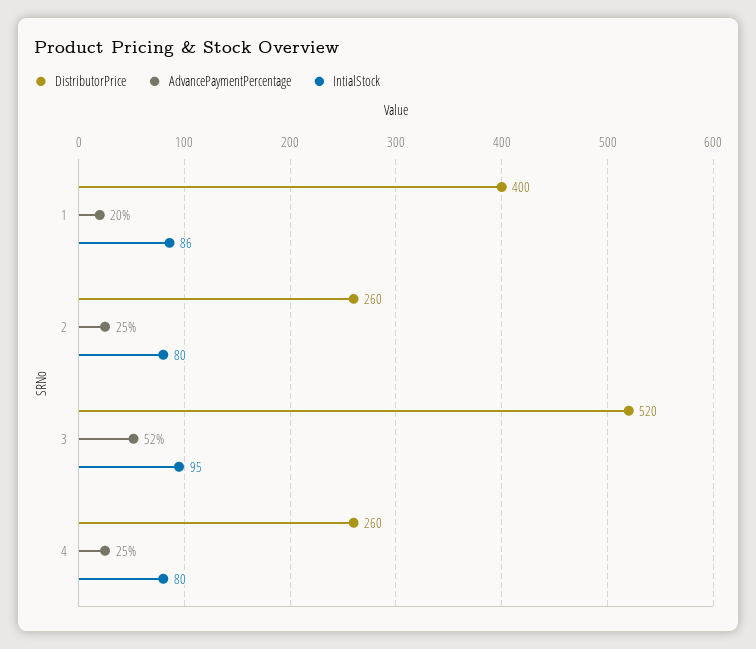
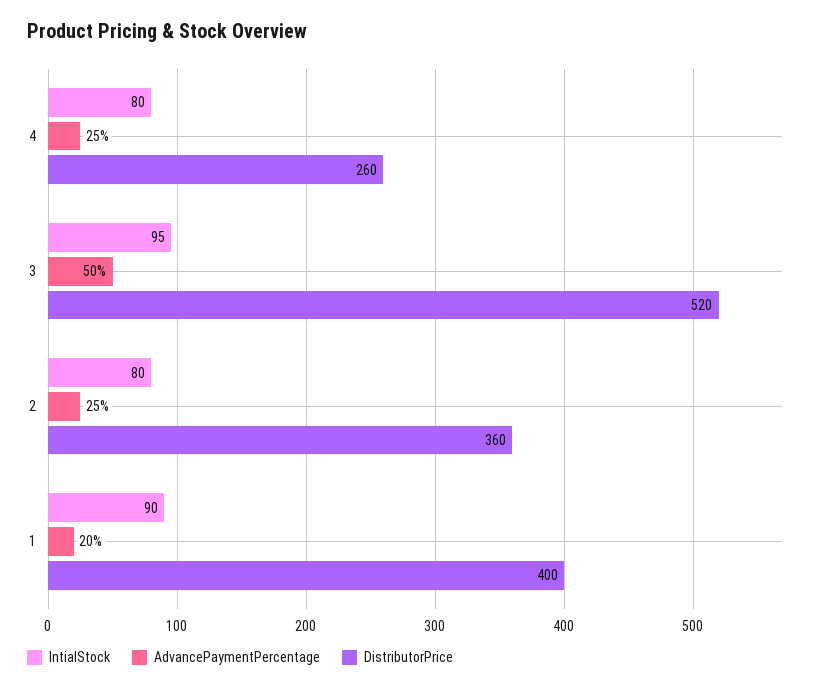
IntialStock, 1: 86 -> 90
DistributorPrice, 2: 260 -> 360
AdvancePaymentPercentage, 3: 52 -> 50

